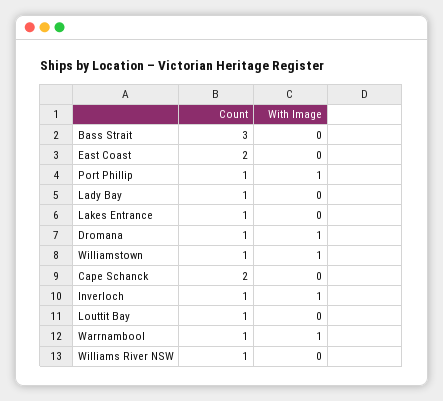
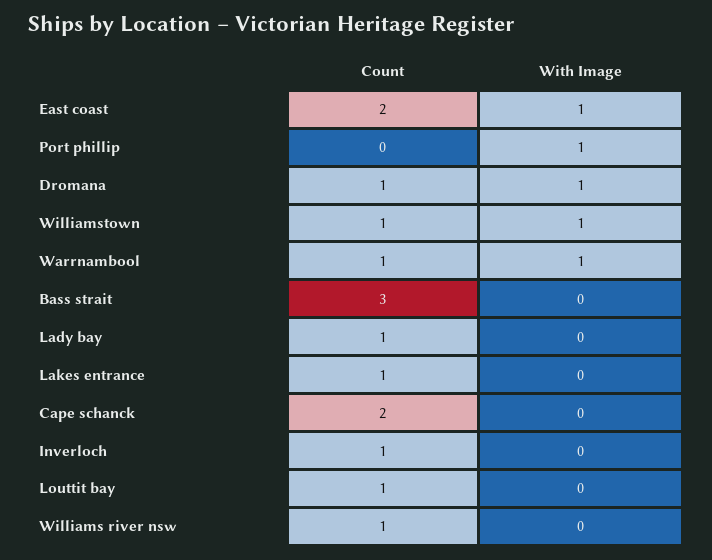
With Image, East Coast: 0 -> 1
Count, Port Phillip: 1 -> 0
With Image, Inverloch: 1 -> 0

